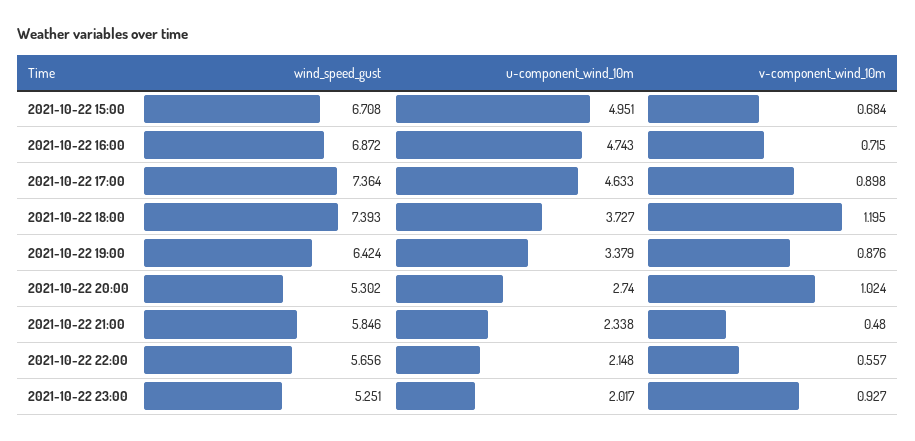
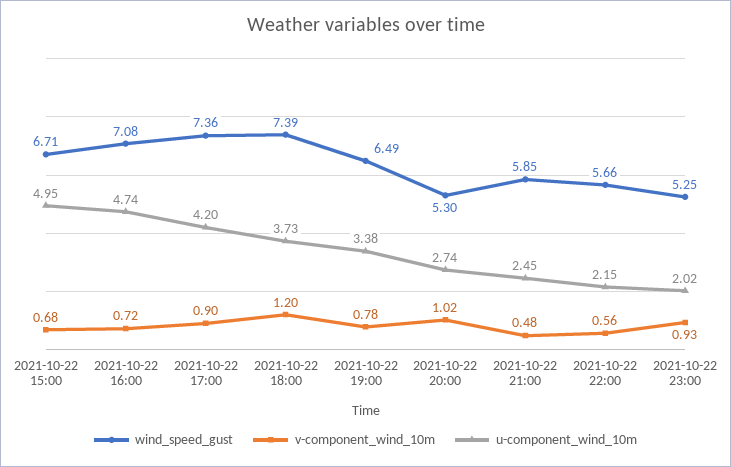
wind_speed_gust, 2021-10-22 16:00: 6.872 -> 7.08
u-component_wind_10m, 2021-10-22 17:00: 4.633 -> 4.2
wind_speed_gust, 2021-10-22 19:00: 6.424 -> 6.49
v-component_wind_10m, 2021-10-22 19:00: 0.876 -> 0.78
u-component_wind_10m, 2021-10-22 21:00: 2.338 -> 2.45

